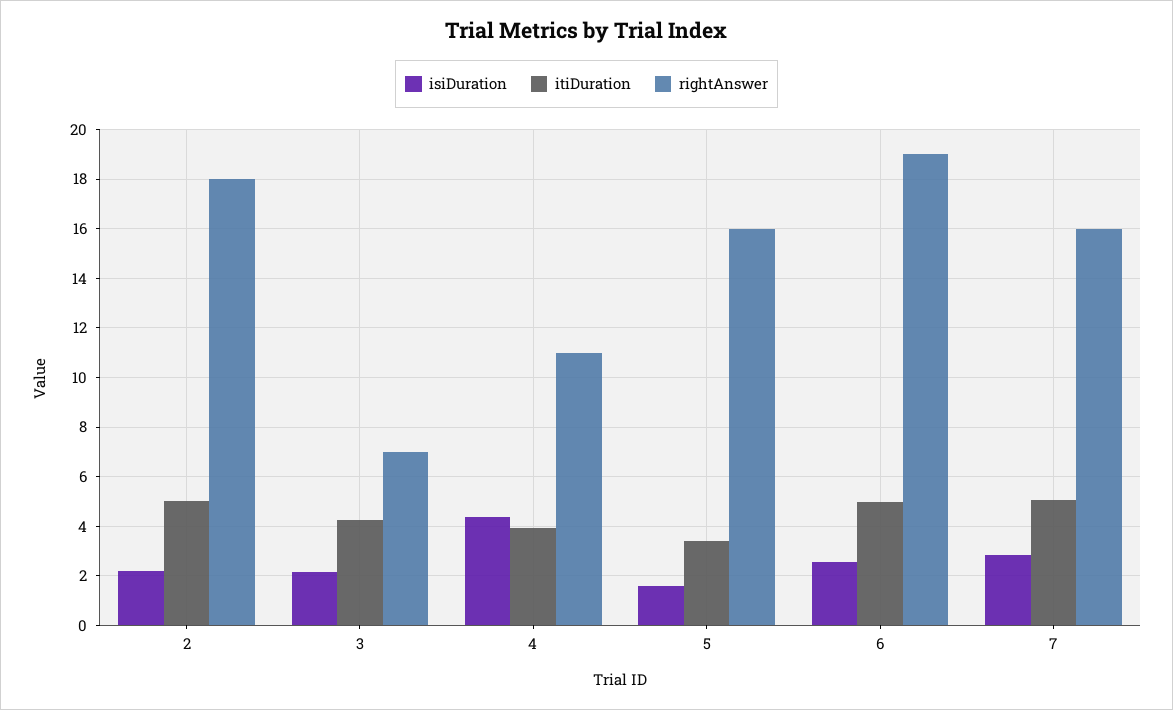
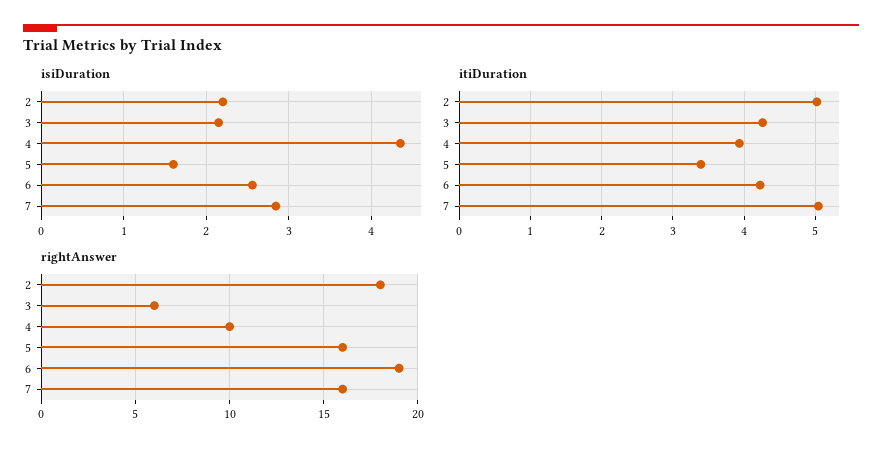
rightAnswer, 3: 7 -> 6
rightAnswer, 4: 11 -> 10
itiDuration, 6: 5 -> 4.2

